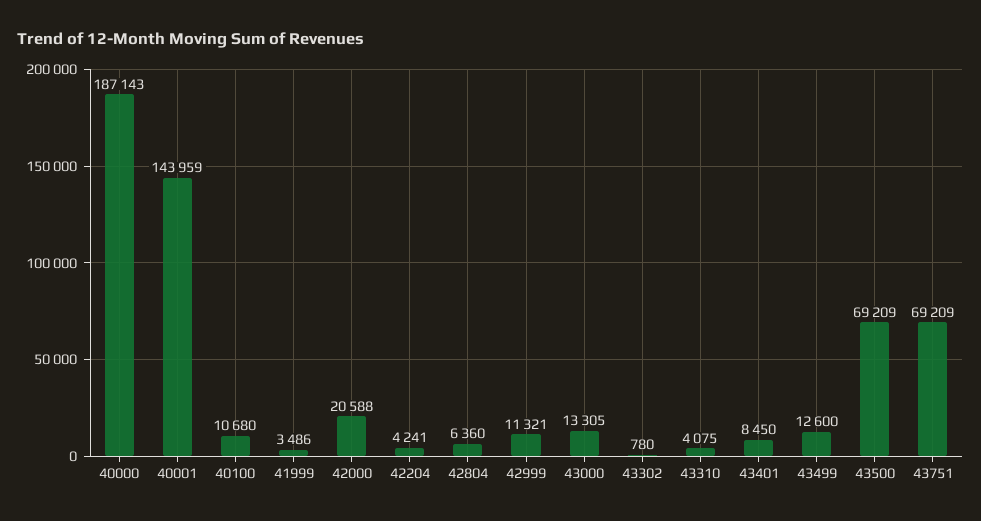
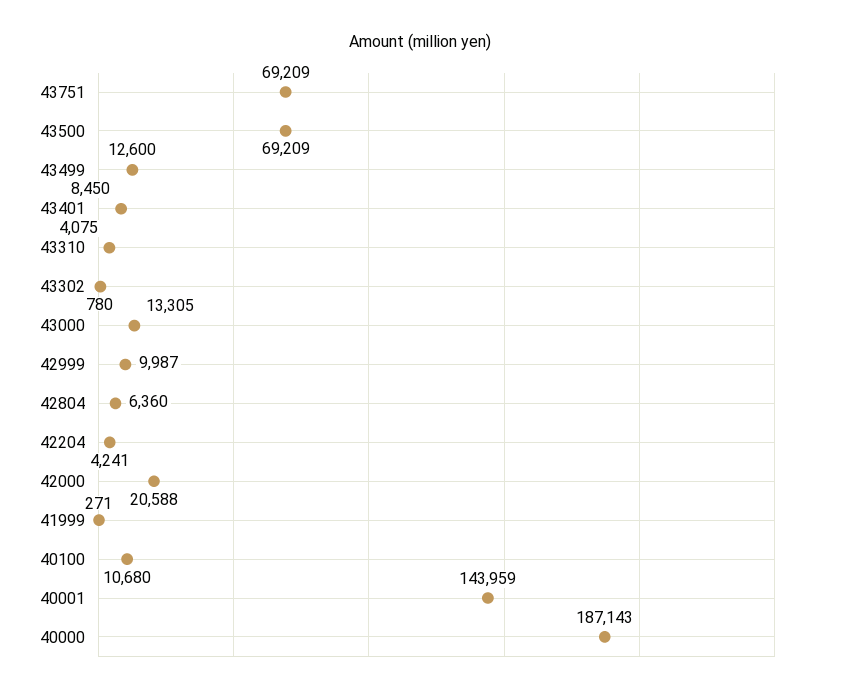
41999: 3486 -> 271
42999: 11321 -> 9987

